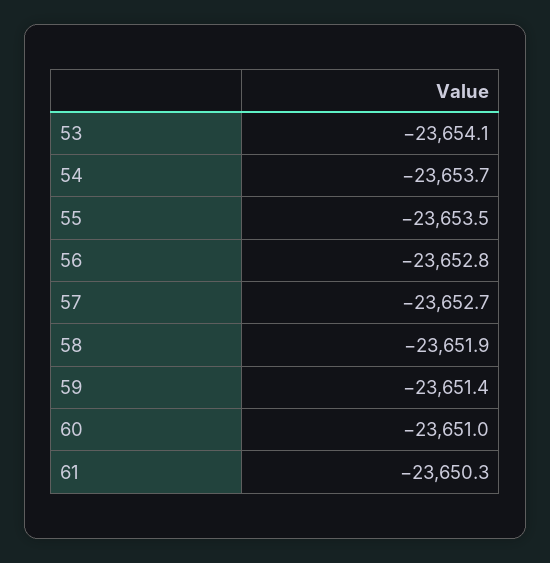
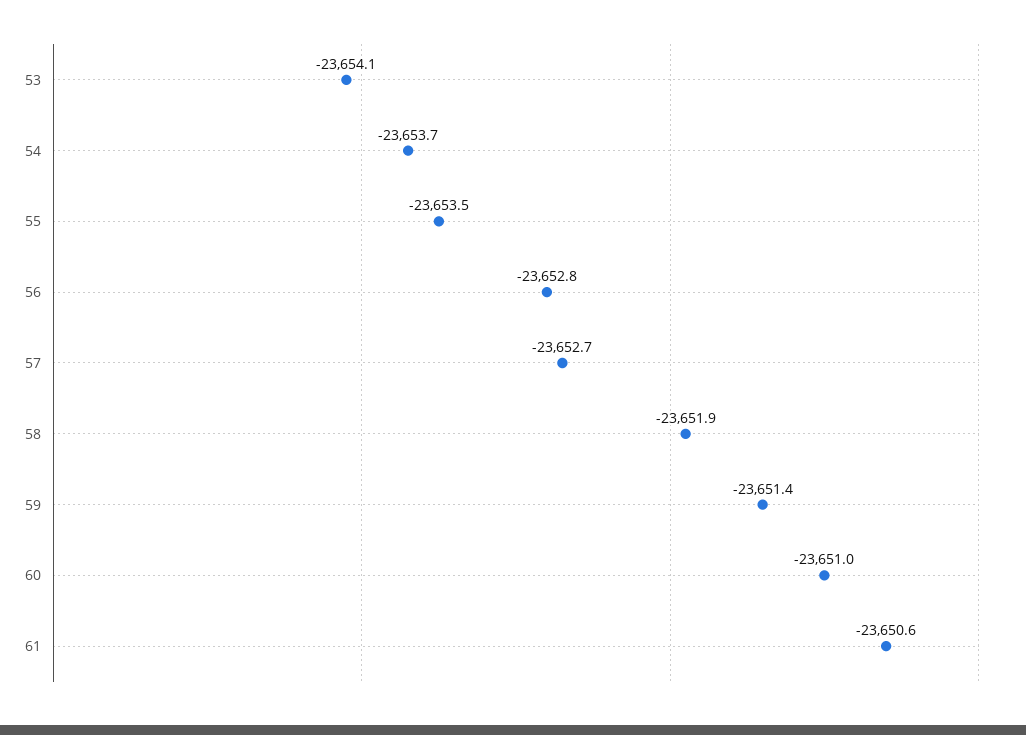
61: -23650.3 -> -23650.6

